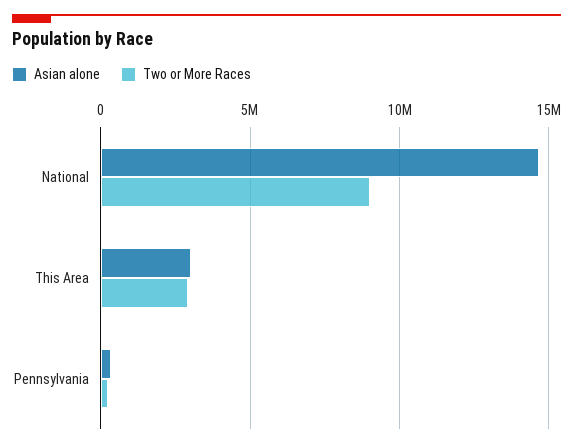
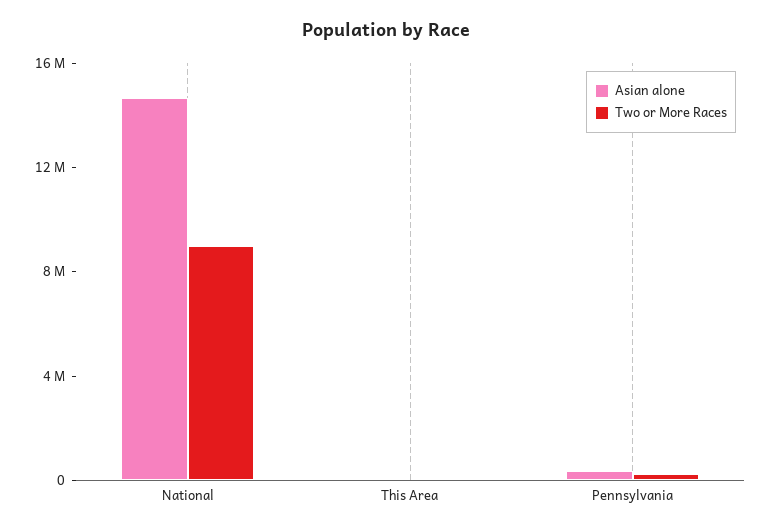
Asian alone, This Area: 3000000 -> 0
Two or More Races, This Area: 3000000 -> 0

